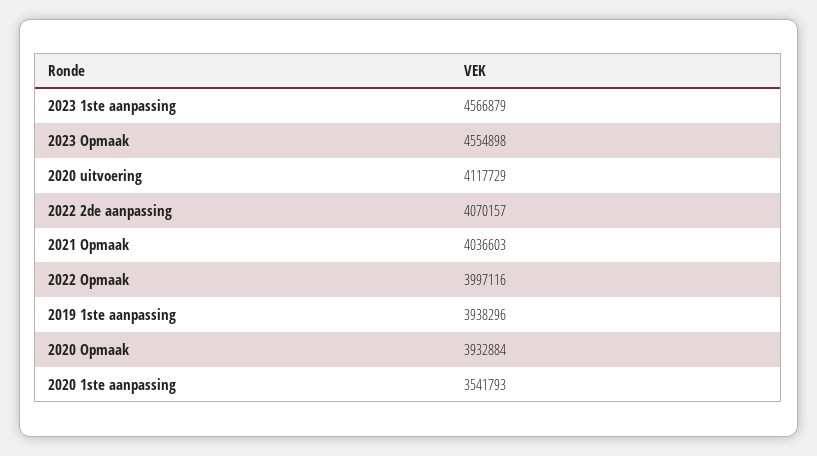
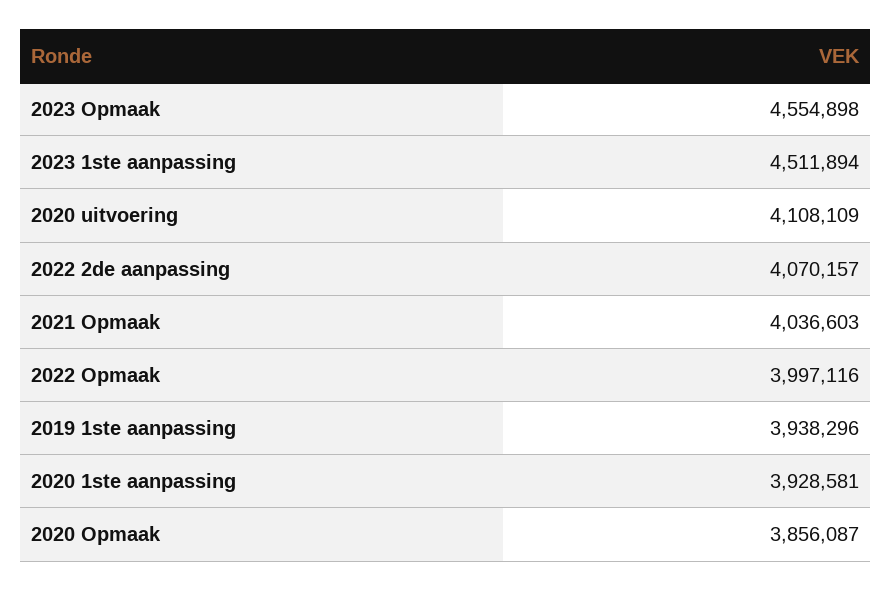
2023 1ste aanpassing: 4566879 -> 4511894
2020 uitvoering: 4117729 -> 4108109
2020 Opmaak: 3932884 -> 3856087
2020 1ste aanpassing: 3541793 -> 3928581

